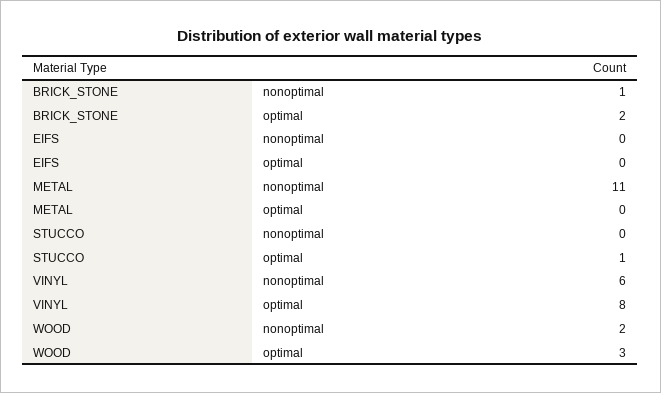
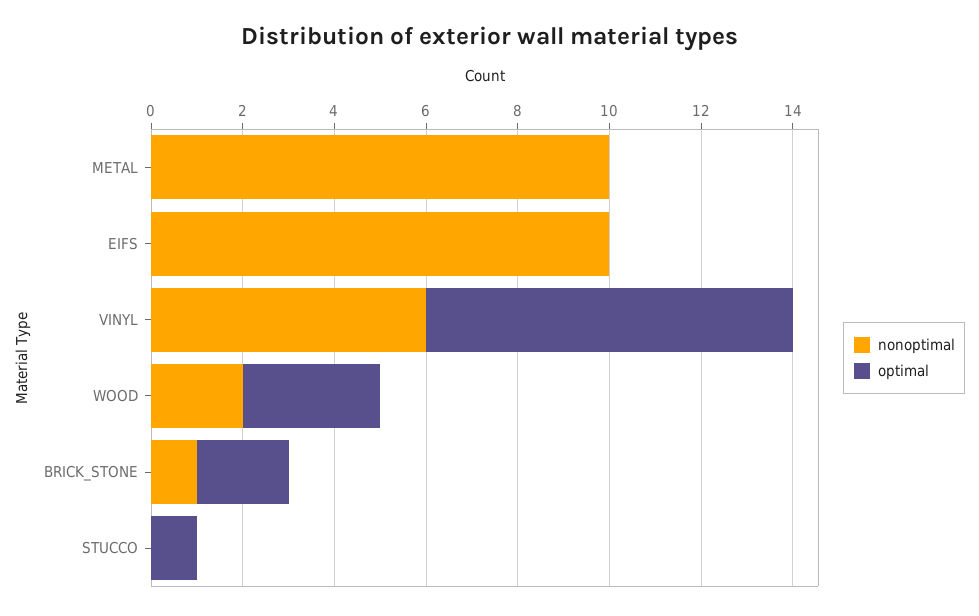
nonoptimal, EIFS: 0 -> 10
nonoptimal, METAL: 11 -> 10

